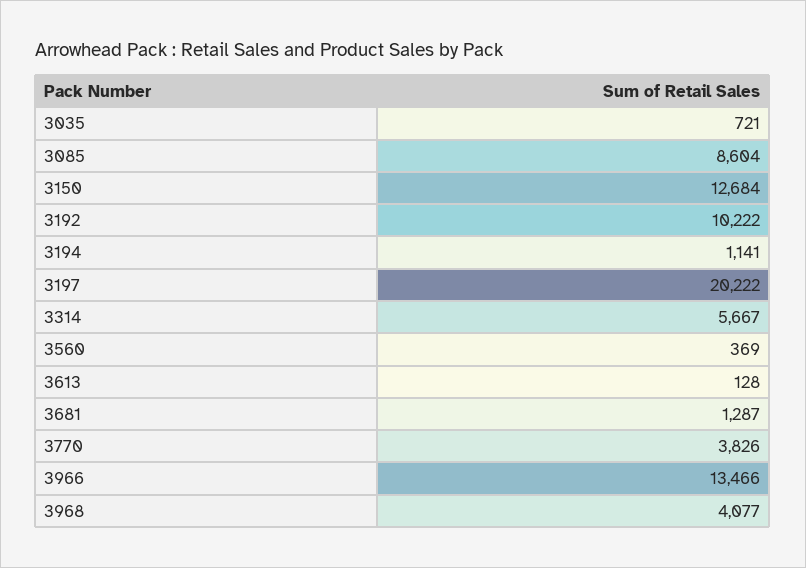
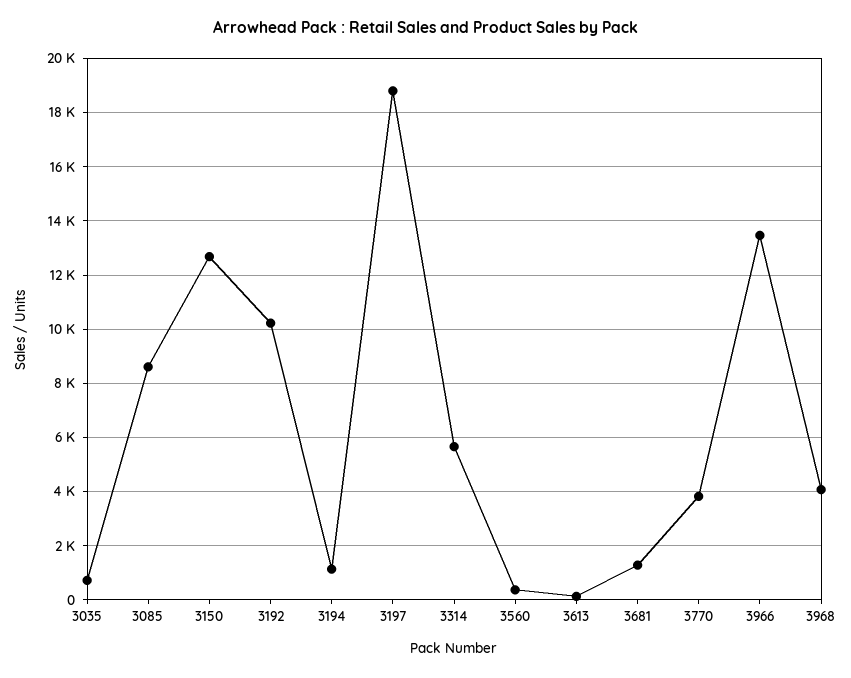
3197: 20222 -> 18750

